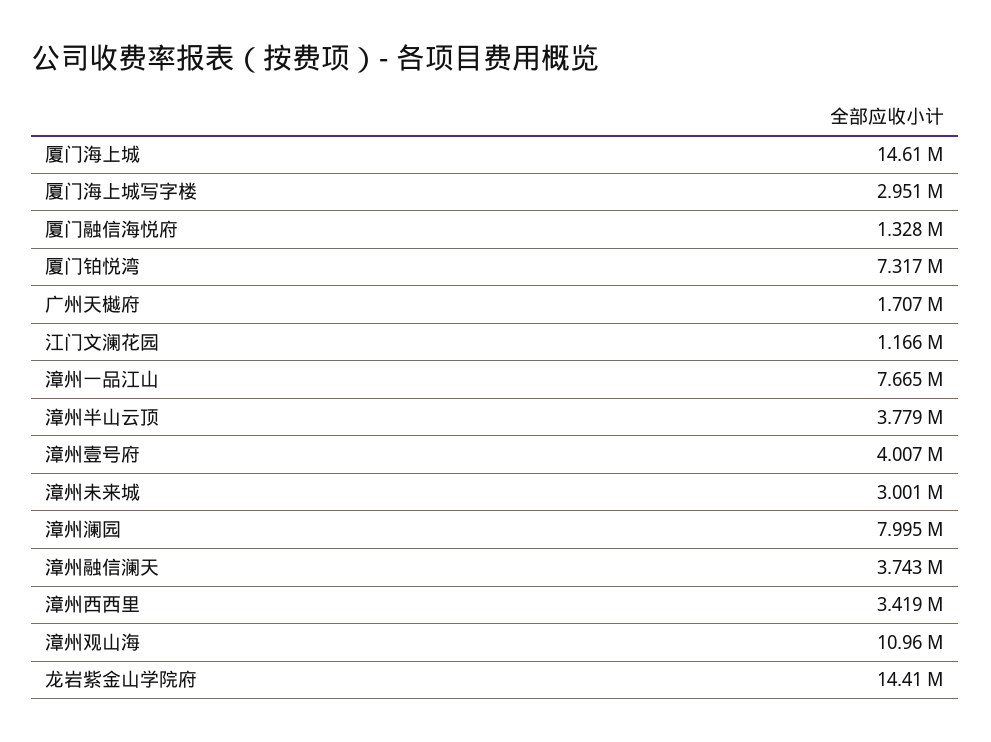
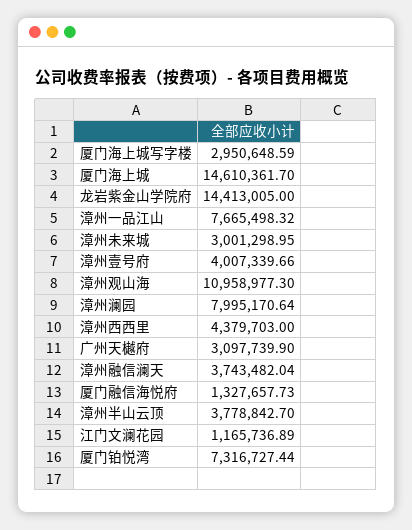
广州天樾府: 1707000 -> 3097739.9
漳州西西里: 3419000 -> 4379703

